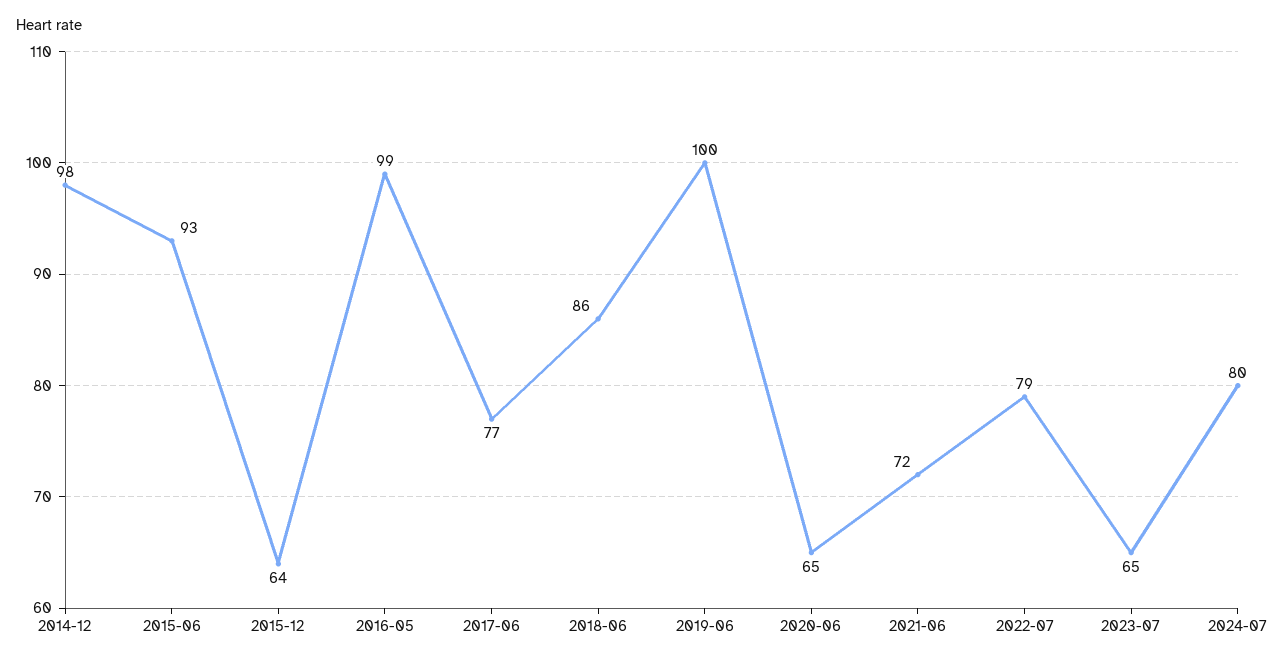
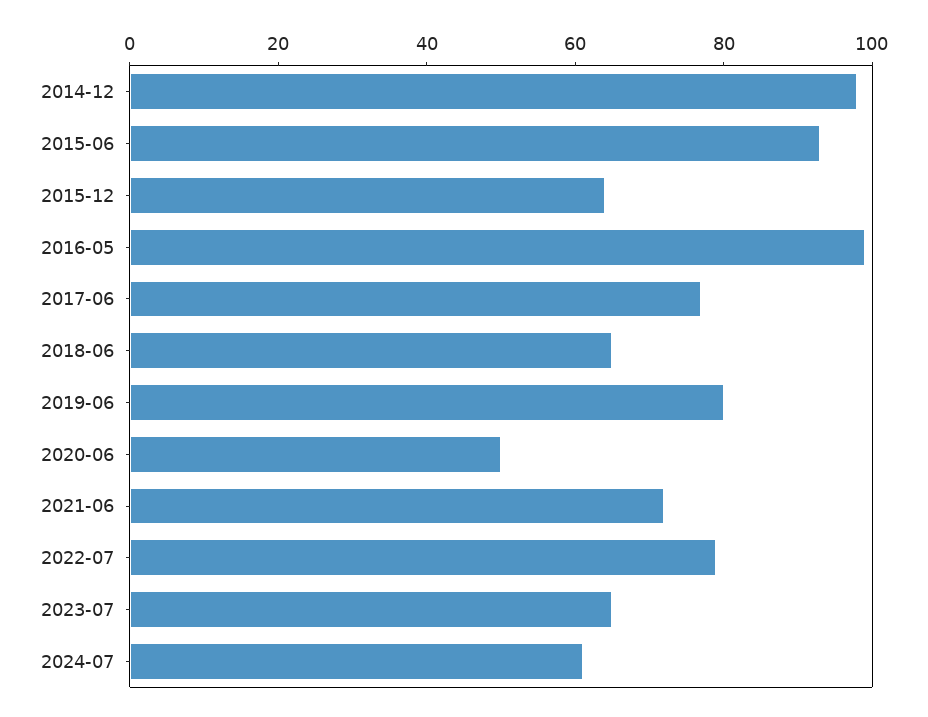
2018-06: 86 -> 65
2019-06: 100 -> 80
2020-06: 65 -> 50
2024-07: 80 -> 60

